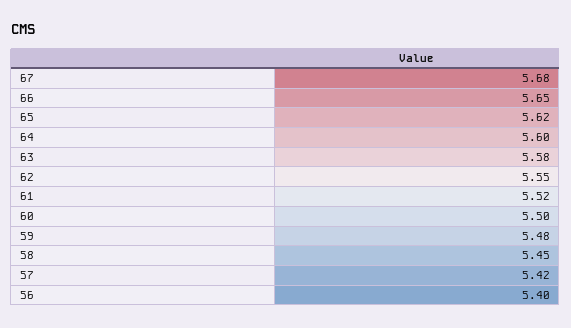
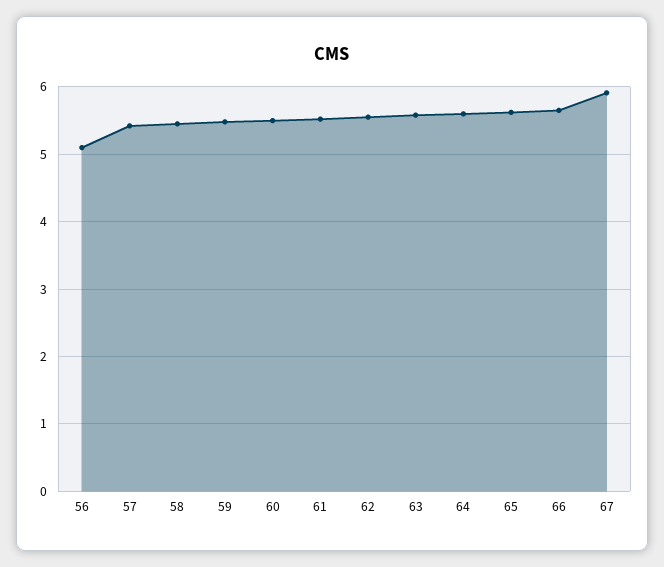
67: 5.68 -> 5.9
56: 5.4 -> 5.1

